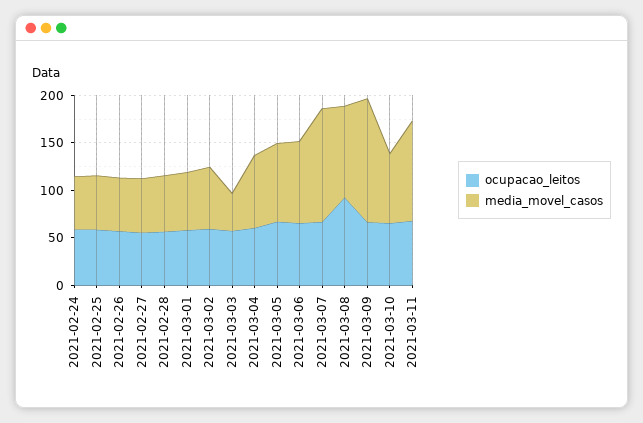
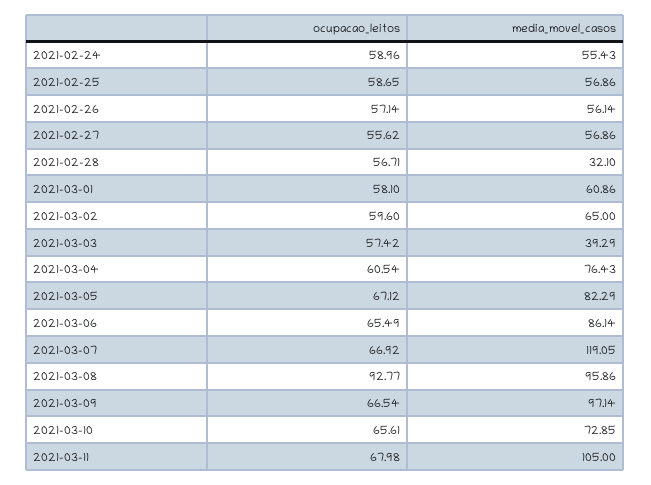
media_movel_casos, 2021-02-28: 60 -> 32.1
media_movel_casos, 2021-03-09: 130 -> 97.14

